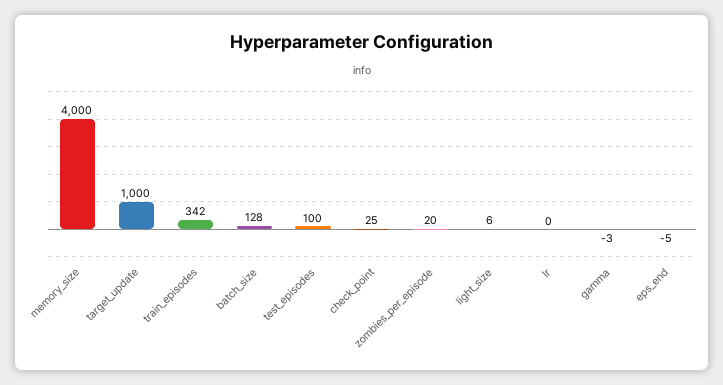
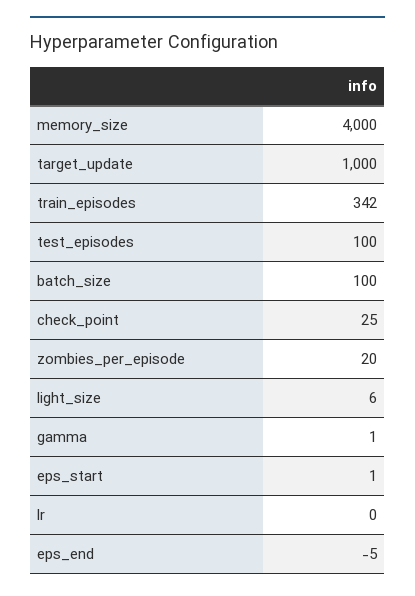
batch_size: 128 -> 100
gamma: -3 -> 1
eps_start: none -> 1

